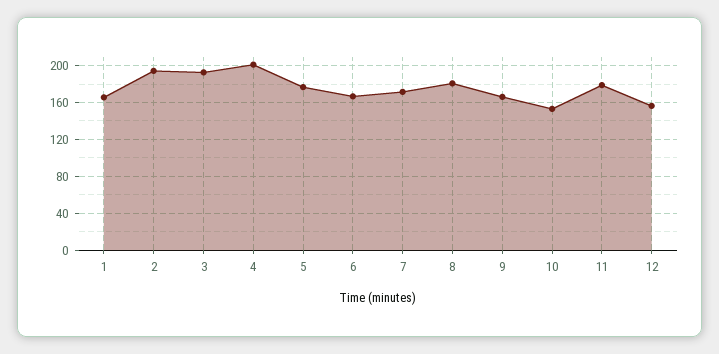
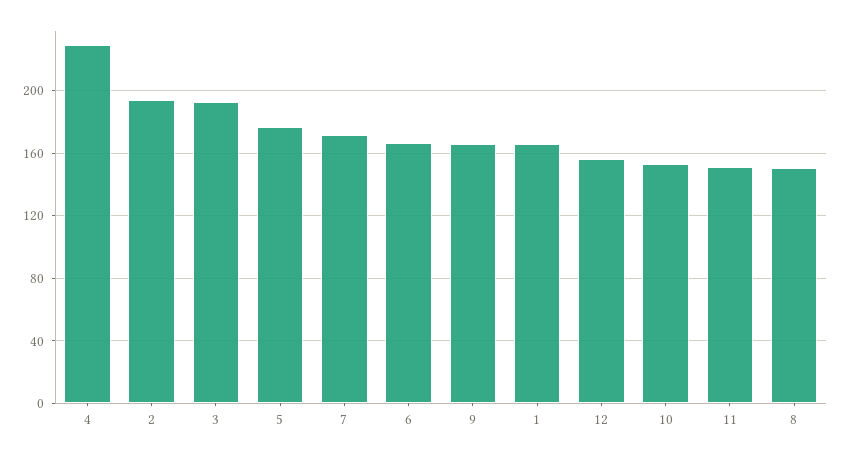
4: 200 -> 230
8: 180 -> 150
11: 180 -> 150

